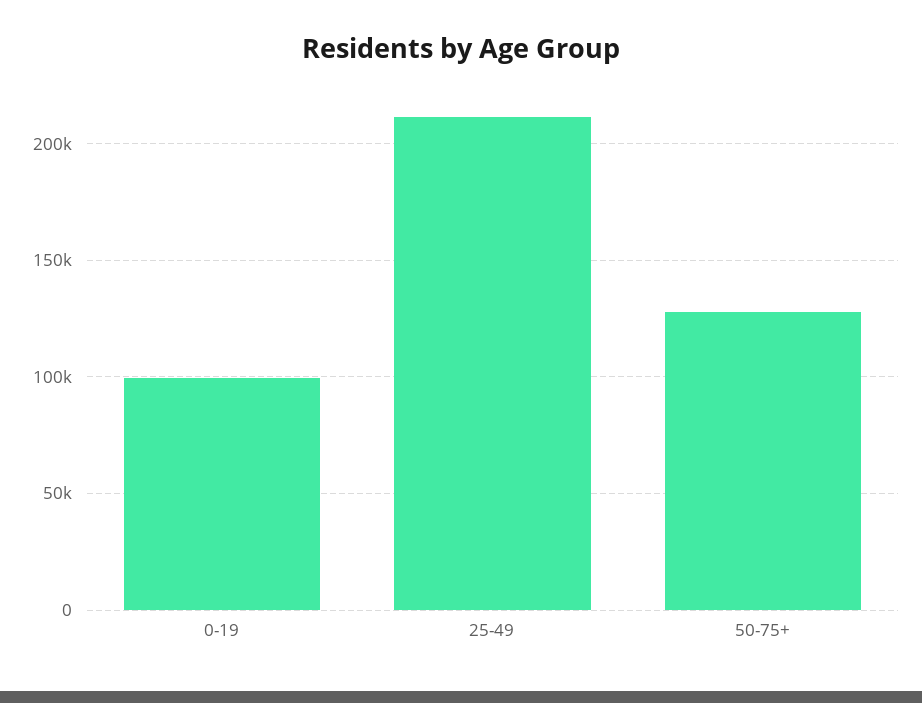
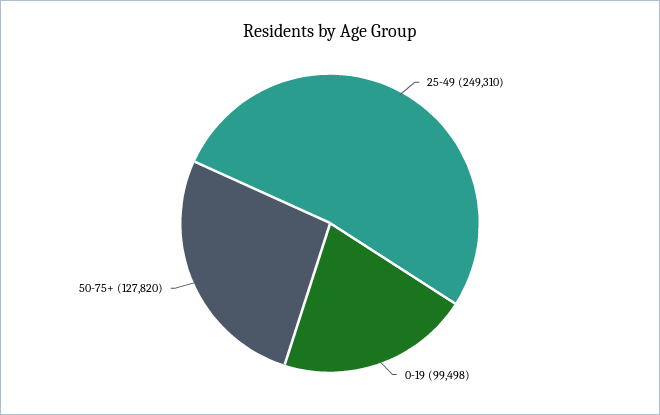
25-49: 210000 -> 249310

